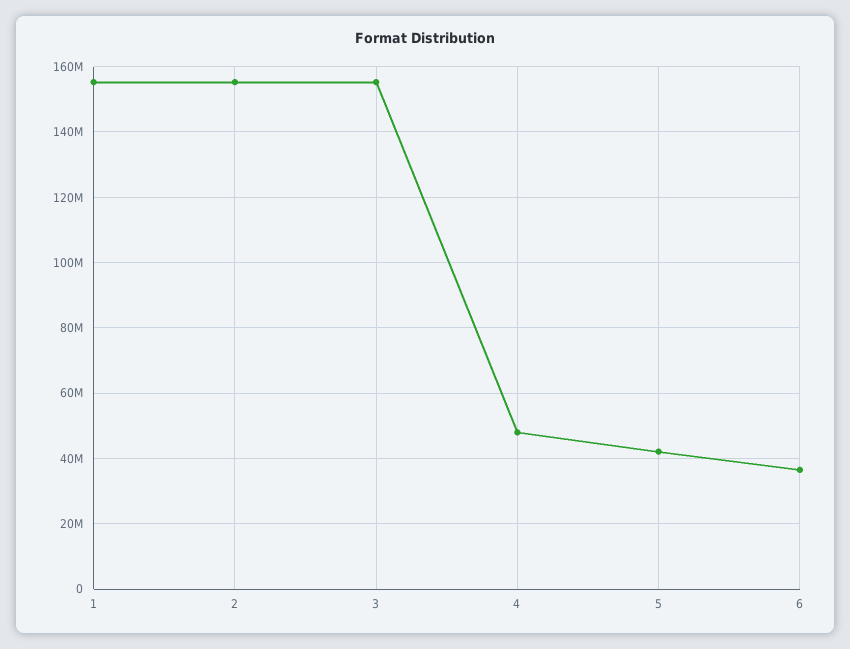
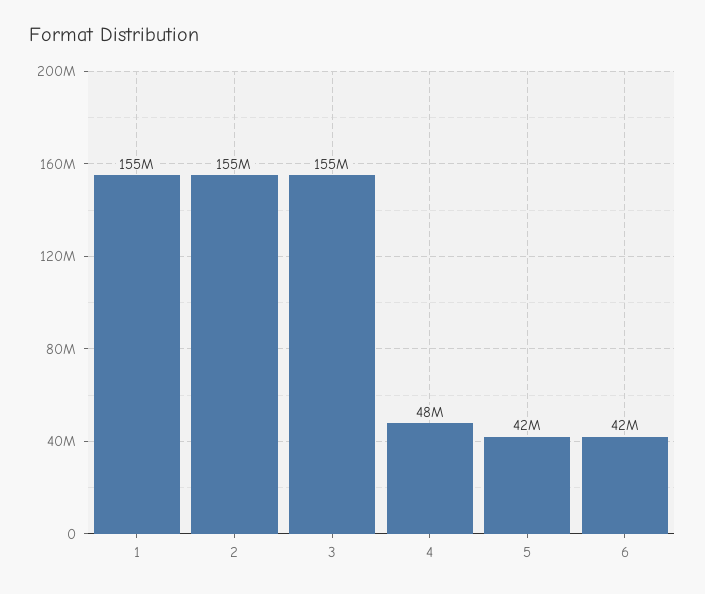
6: 36000000 -> 42000000

